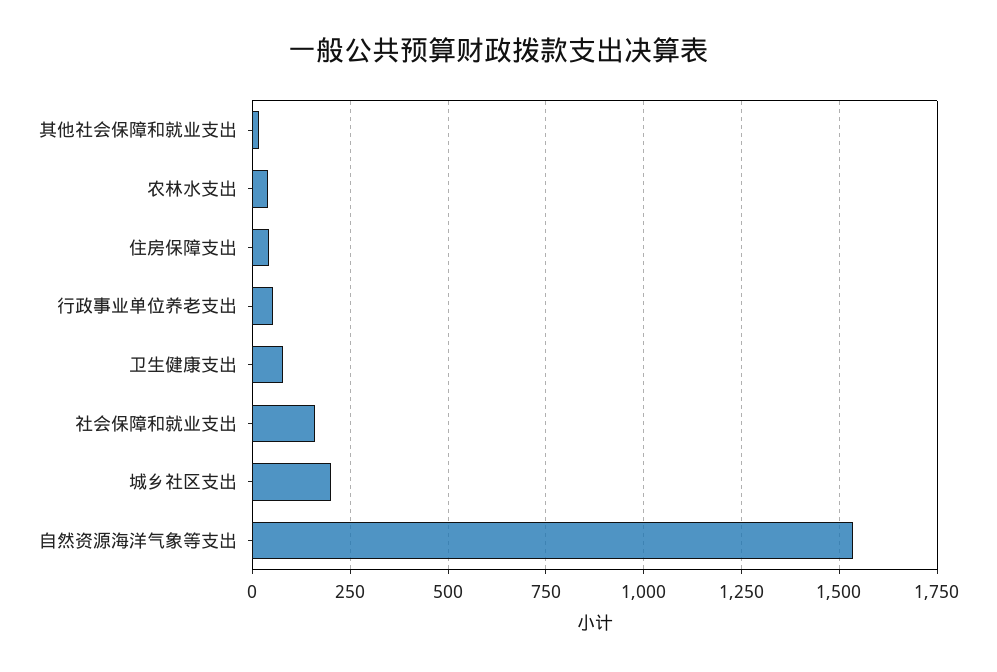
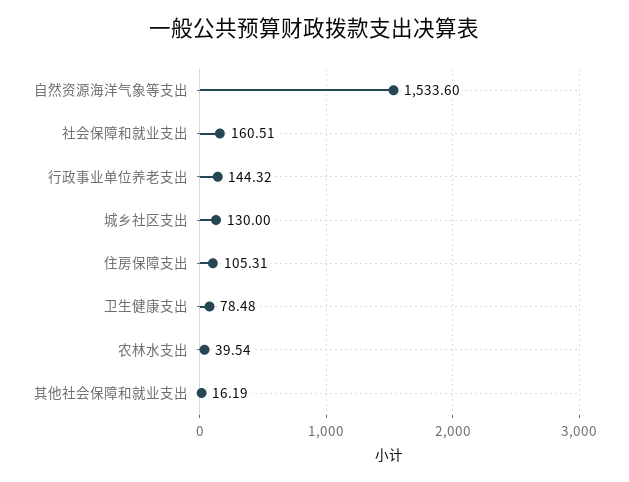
住房保障支出: 50 -> 105.31
行政事业单位养老支出: 50 -> 144.32
城乡社区支出: 200 -> 130

